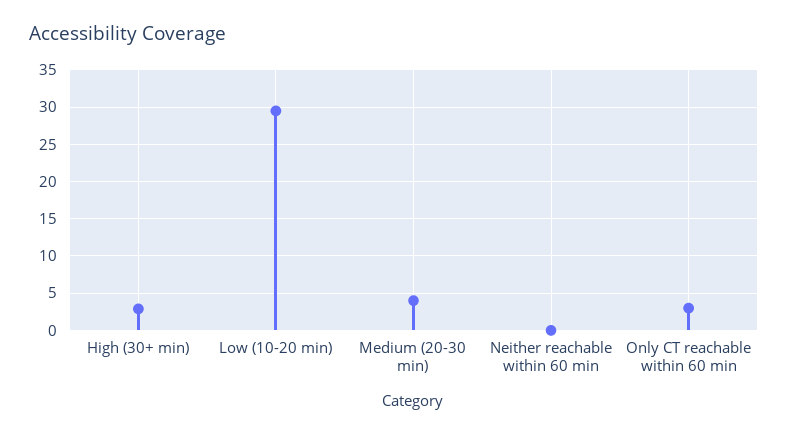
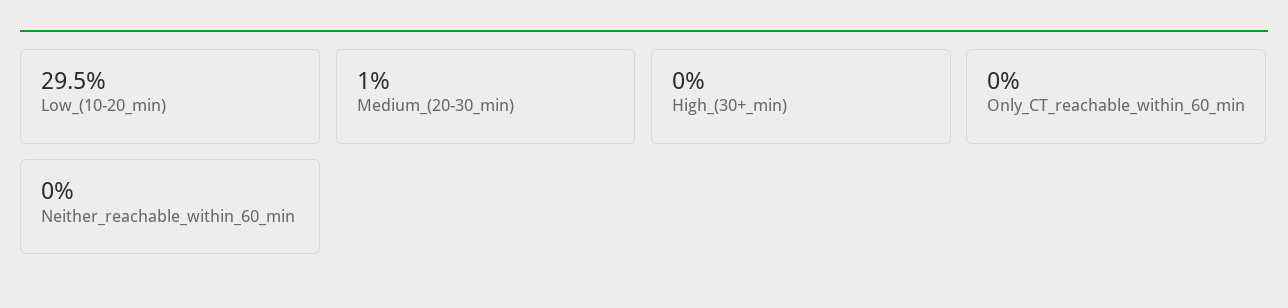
High (30+ min): 3 -> 0
Medium (20-30 min): 4 -> 1
Only CT reachable within 60 min: 3 -> 0

